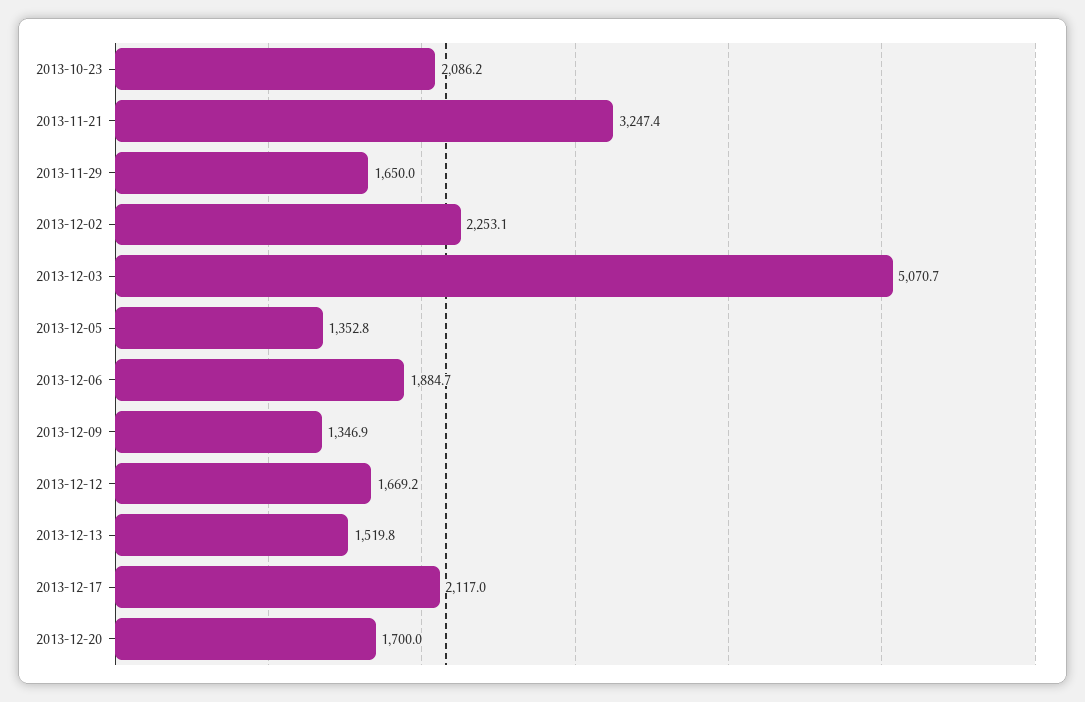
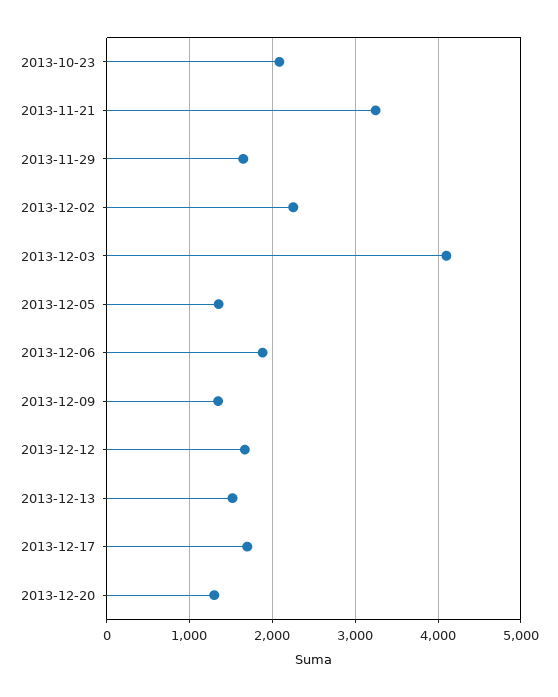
2013-12-03: 5070.7 -> 4100
2013-12-17: 2117 -> 1700
2013-12-20: 1700 -> 1300

